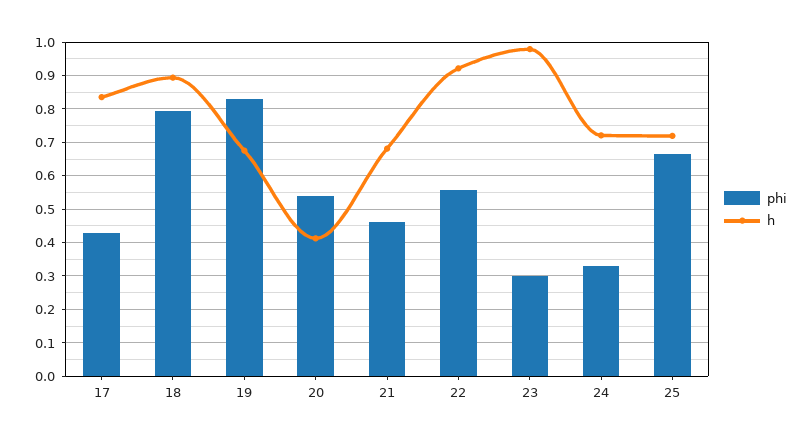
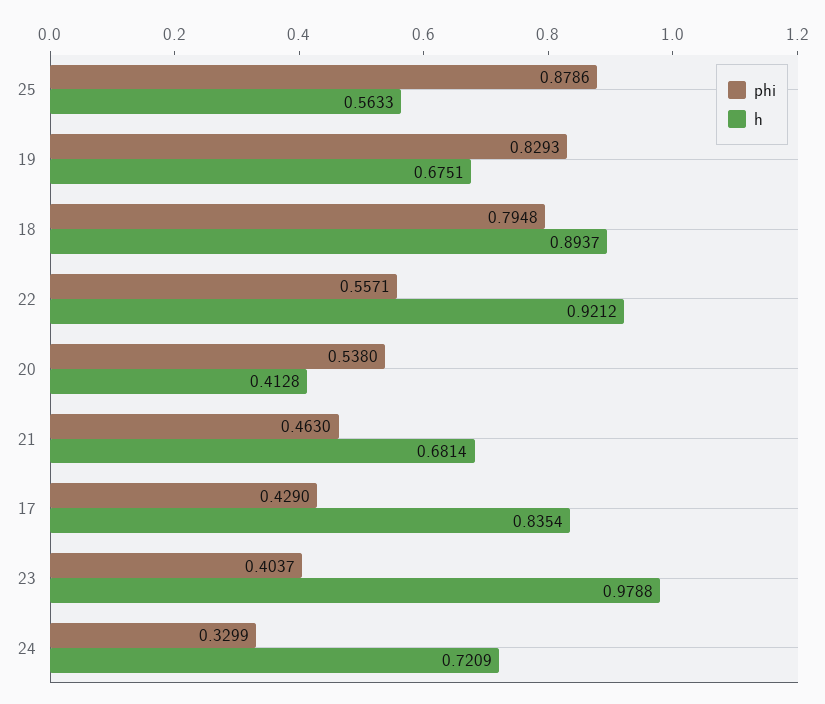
phi, 23: 0.3 -> 0.4037
phi, 25: 0.66 -> 0.8786
h, 25: 0.72 -> 0.5633

